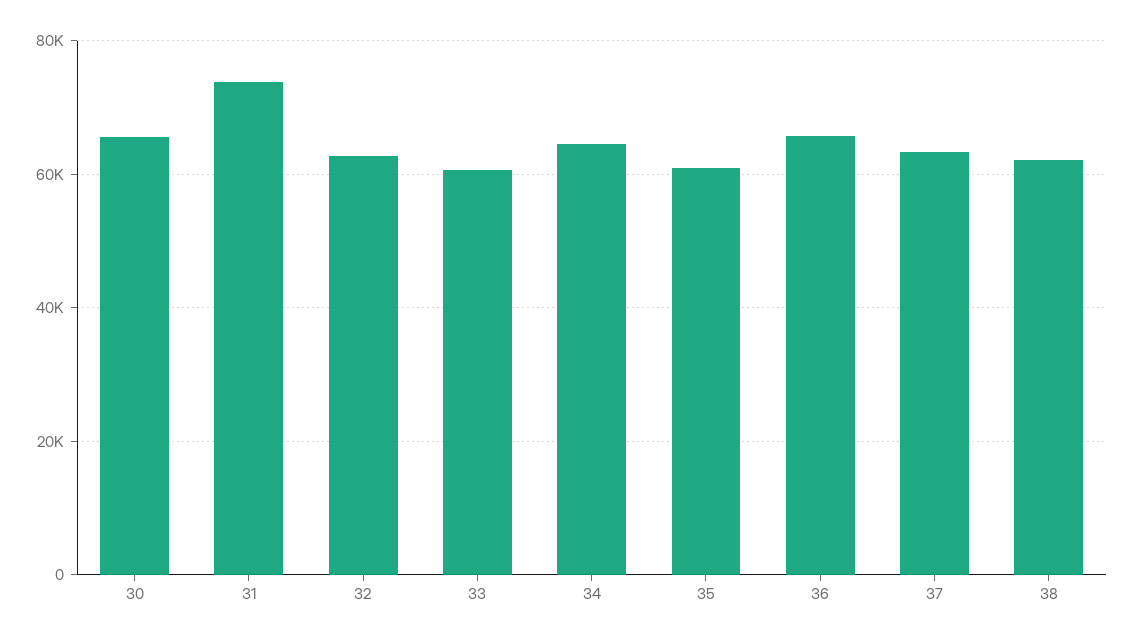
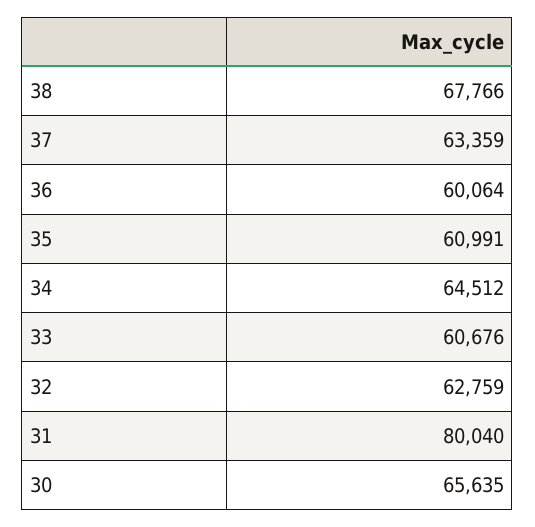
31: 74000 -> 80040
36: 66000 -> 60064
38: 62000 -> 67766

